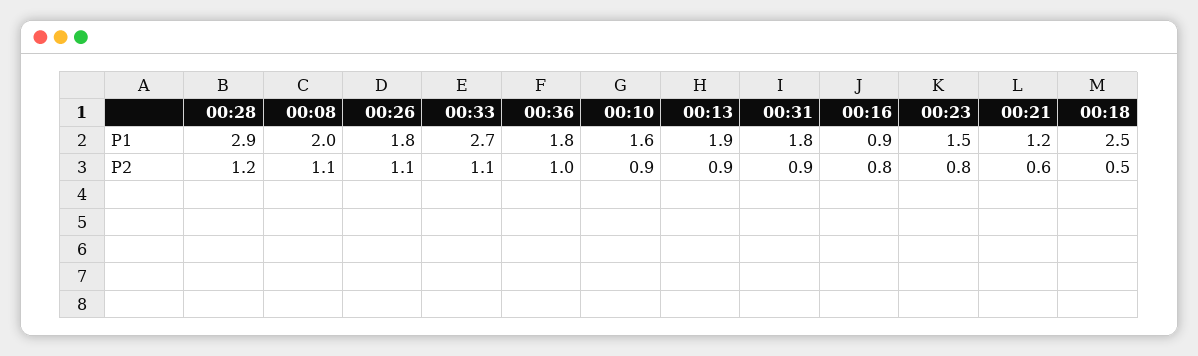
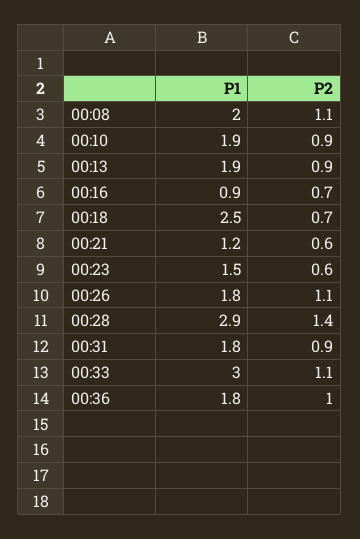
00:33, P1: 2.7 -> 3
00:10, P1: 1.6 -> 1.9
00:28, P2: 1.2 -> 1.4
00:16, P2: 0.8 -> 0.7
00:23, P2: 0.8 -> 0.6
00:18, P2: 0.5 -> 0.7

